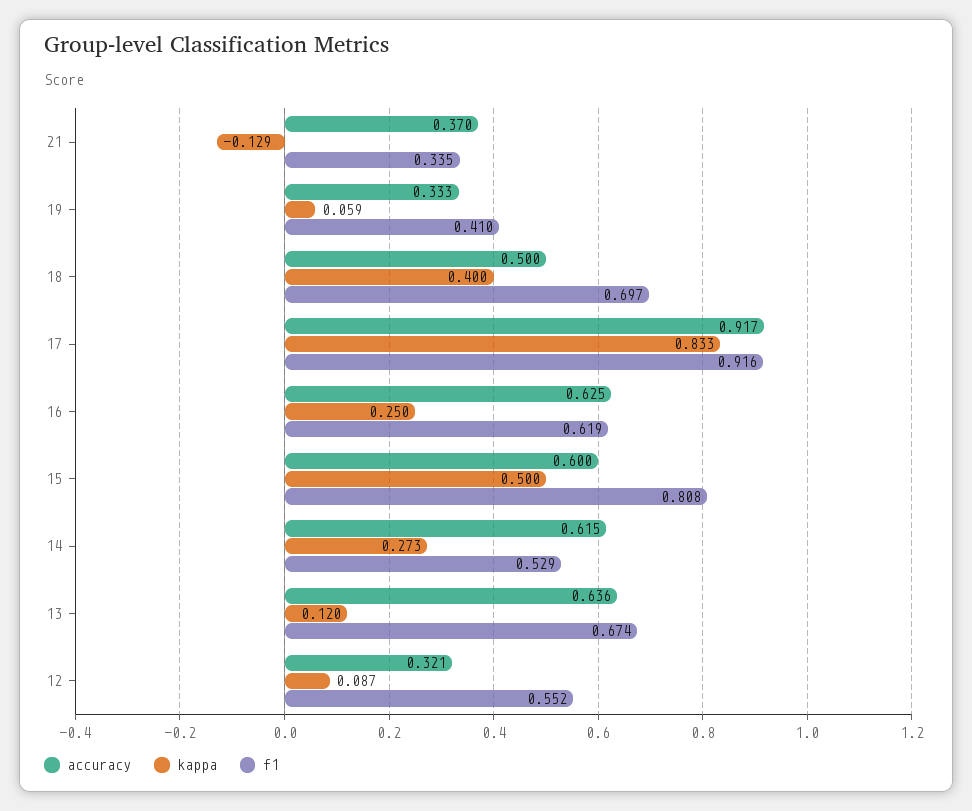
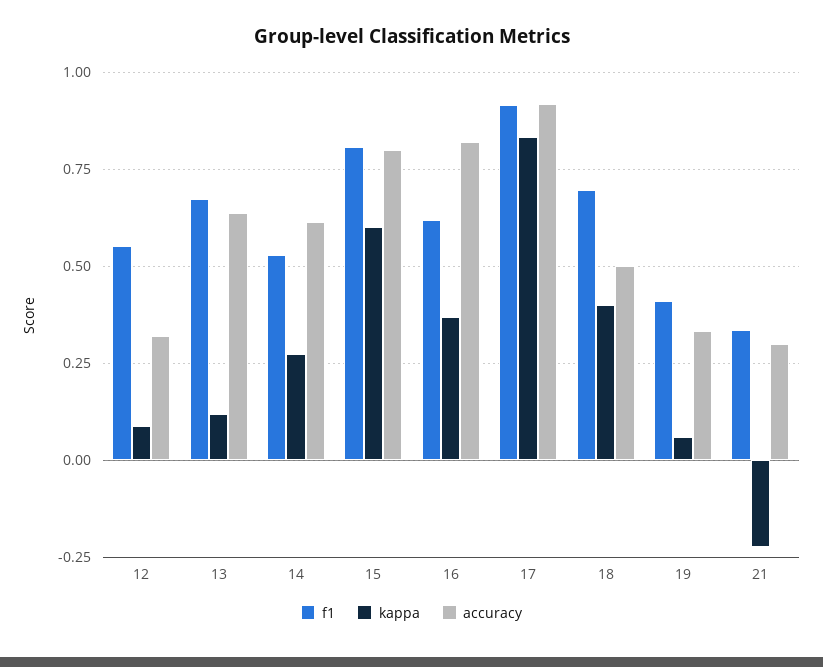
accuracy, 21: 0.37 -> 0.3
kappa, 21: -0.129 -> -0.225
accuracy, 16: 0.625 -> 0.825
kappa, 16: 0.25 -> 0.375
accuracy, 15: 0.6 -> 0.8
kappa, 15: 0.5 -> 0.6

